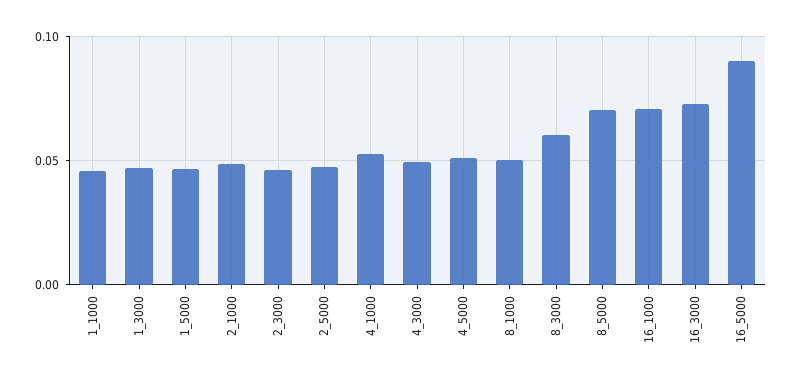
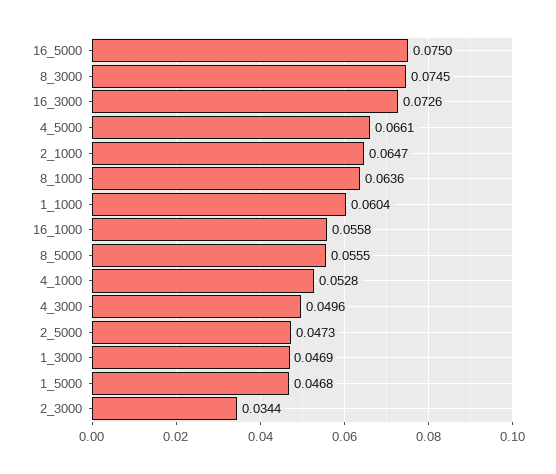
1_1000: 0.045 -> 0.0604
2_1000: 0.05 -> 0.0647
2_3000: 0.045 -> 0.0344
4_5000: 0.05 -> 0.0661
8_1000: 0.05 -> 0.0636
8_3000: 0.06 -> 0.0745
8_5000: 0.07 -> 0.0555
16_1000: 0.07 -> 0.0558
16_5000: 0.09 -> 0.075

